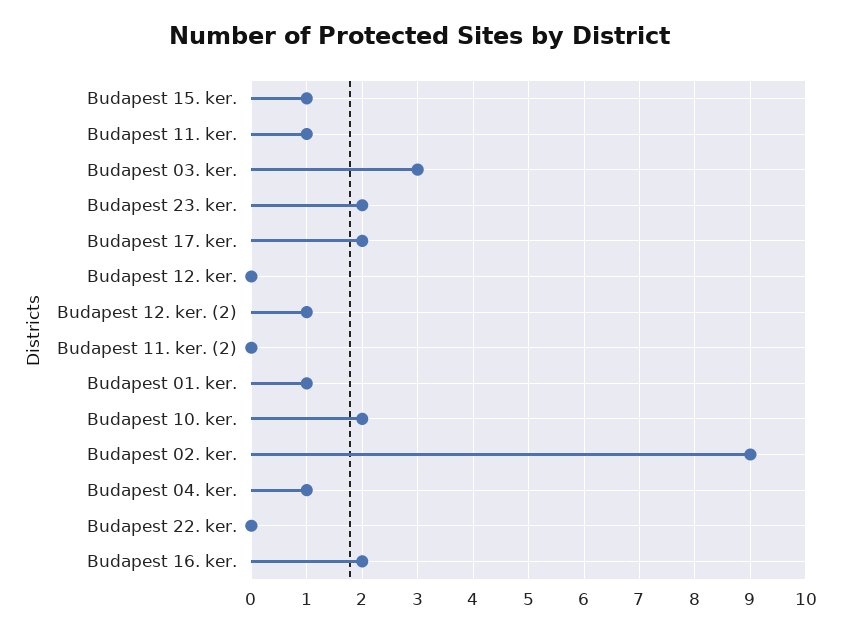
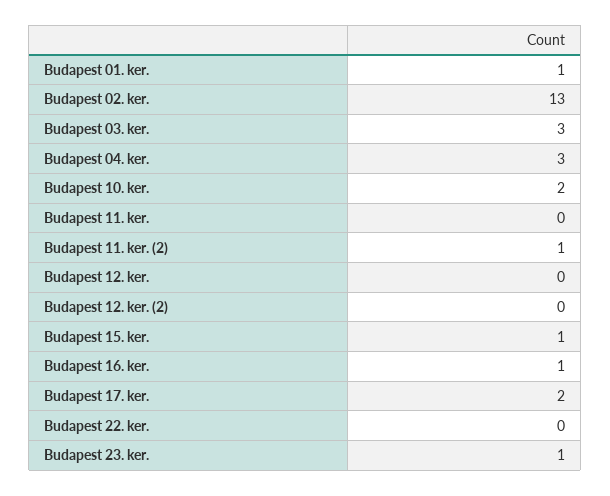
Budapest 11. ker.: 1 -> 0
Budapest 23. ker.: 2 -> 1
Budapest 12. ker. (2): 1 -> 0
Budapest 11. ker. (2): 0 -> 1
Budapest 02. ker.: 9 -> 13
Budapest 04. ker.: 1 -> 3
Budapest 16. ker.: 2 -> 1

